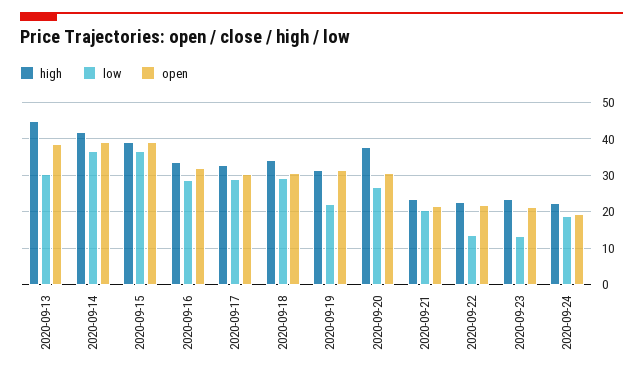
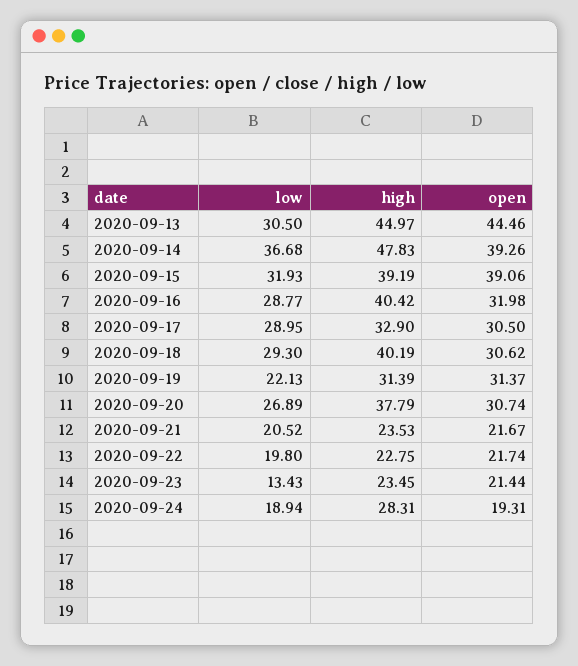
open, 2020-09-13: 38 -> 44.46
high, 2020-09-14: 42 -> 47.83
low, 2020-09-15: 36 -> 31.93
high, 2020-09-16: 34 -> 40.42
high, 2020-09-18: 34 -> 40.19
low, 2020-09-22: 14 -> 19.8
high, 2020-09-24: 22 -> 28.31

